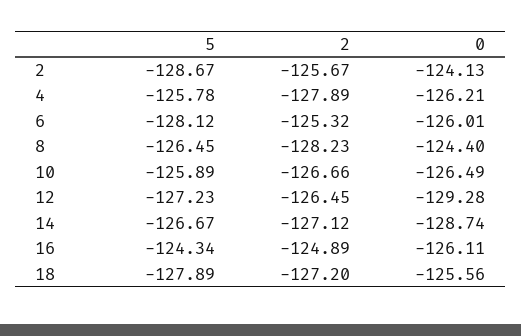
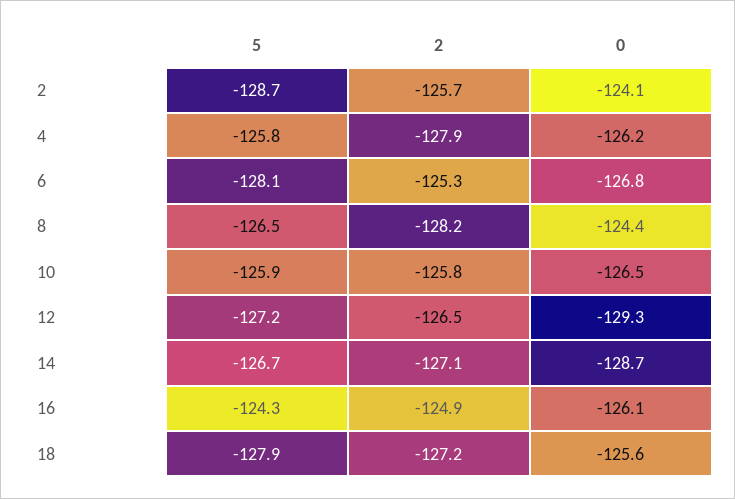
0, 6: -126.01 -> -126.8
2, 10: -126.66 -> -125.8

